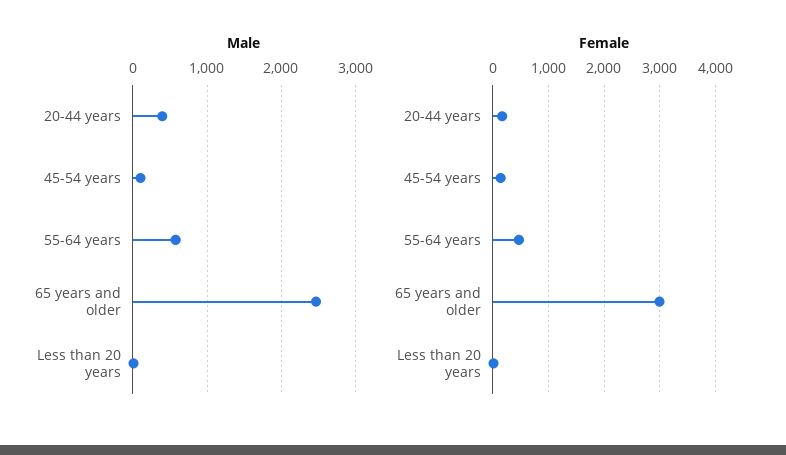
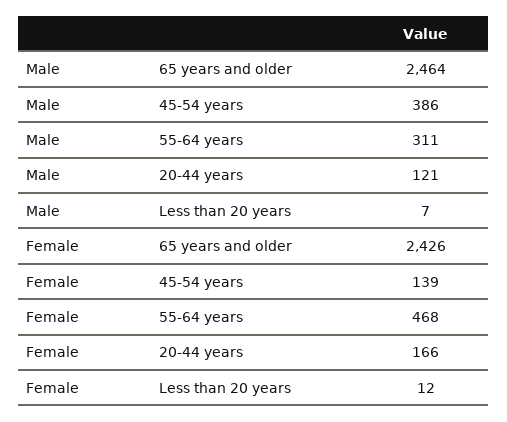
Male, 20-44 years: 400 -> 121
Male, 45-54 years: 100 -> 386
Male, 55-64 years: 600 -> 311
Female, 65 years and older: 3000 -> 2426

